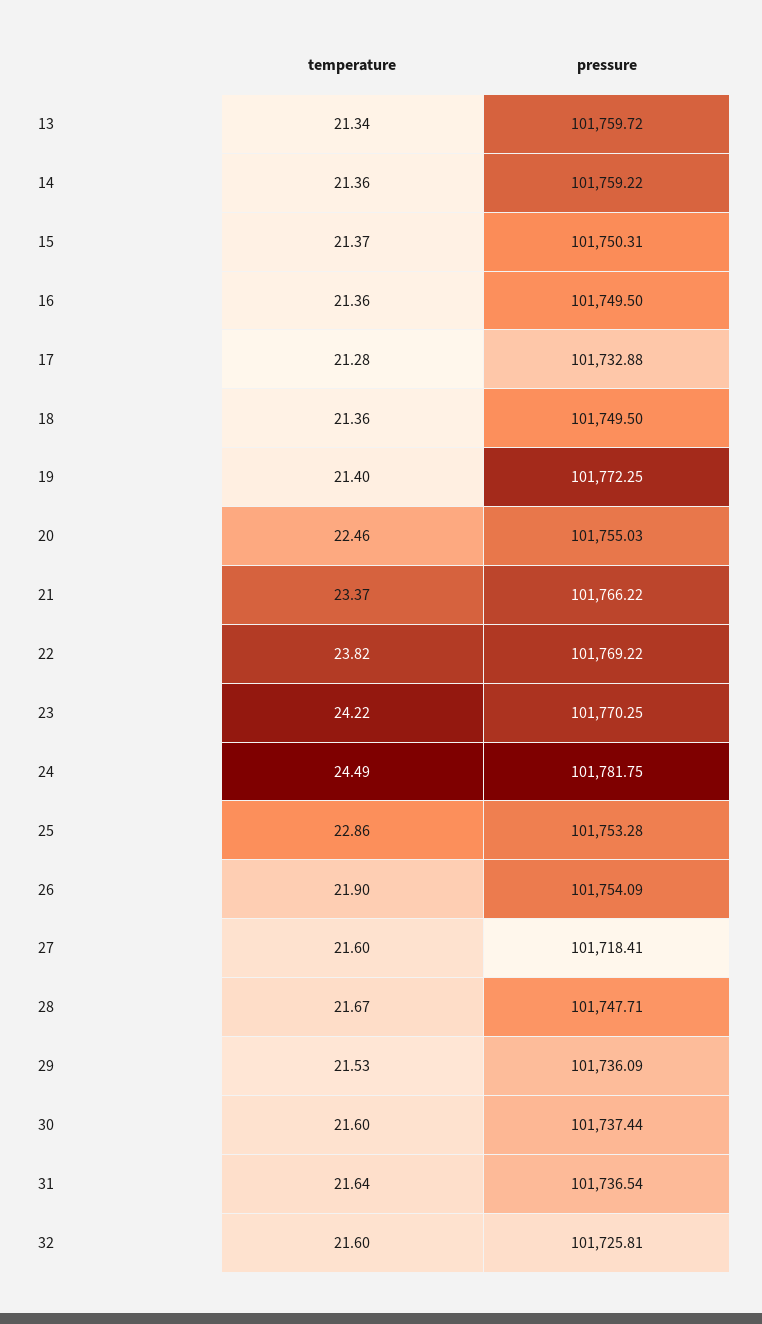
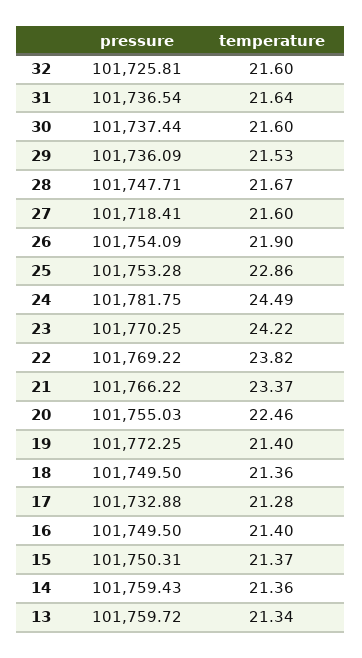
pressure, 14: 101759.22 -> 101759.43
temperature, 16: 21.36 -> 21.4

